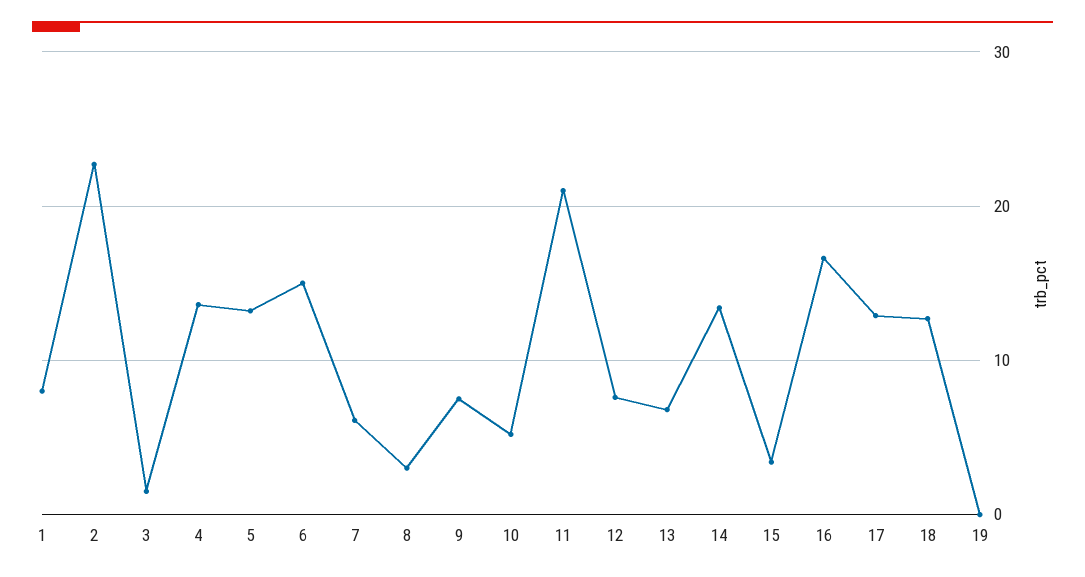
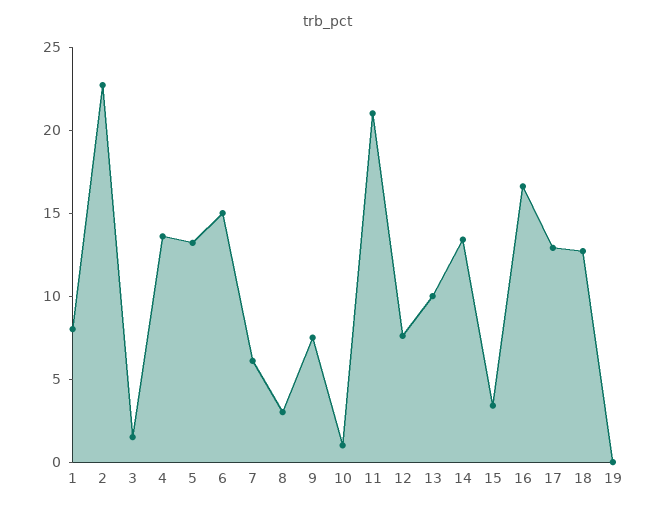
10: 5 -> 1
13: 7 -> 10

